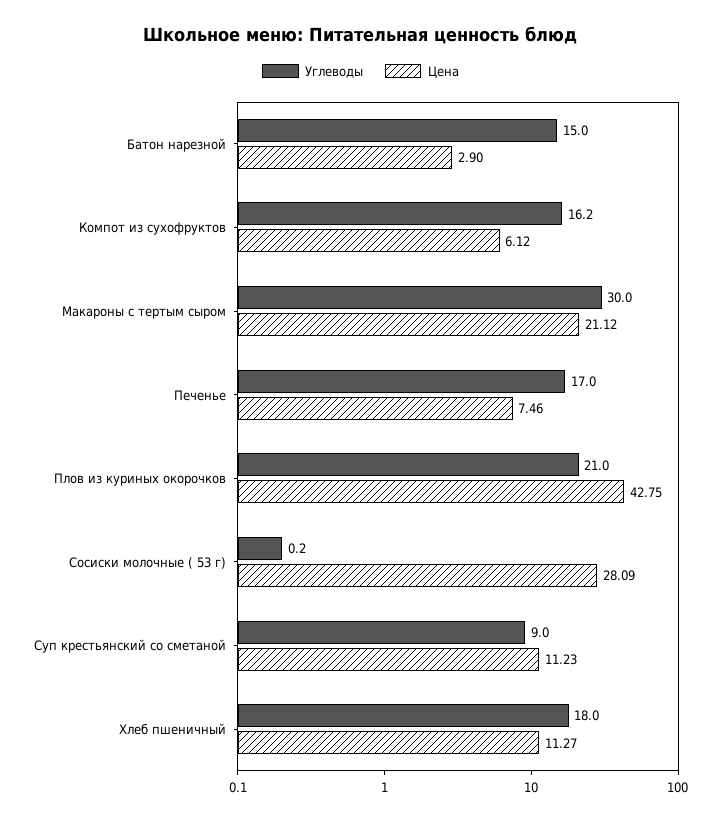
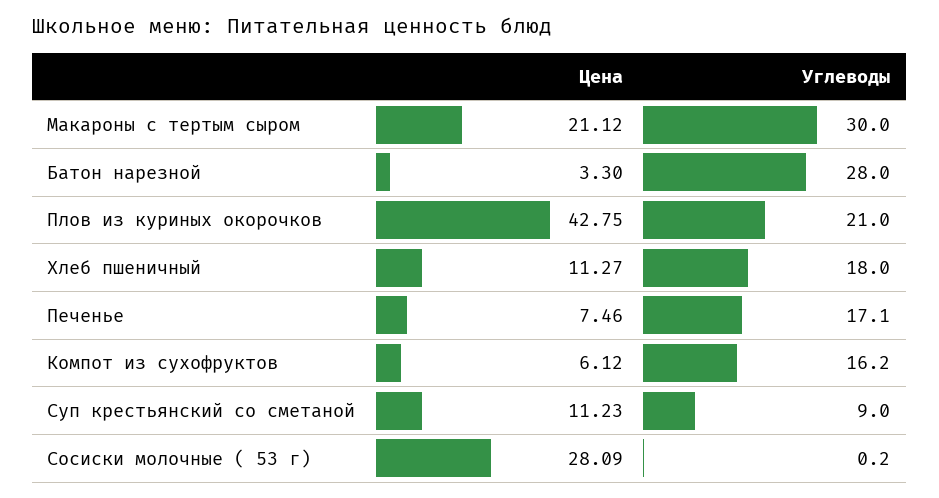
Углеводы, Батон нарезной: 15 -> 28
Цена, Батон нарезной: 2.9 -> 3.3
Углеводы, Печенье: 17 -> 17.1

